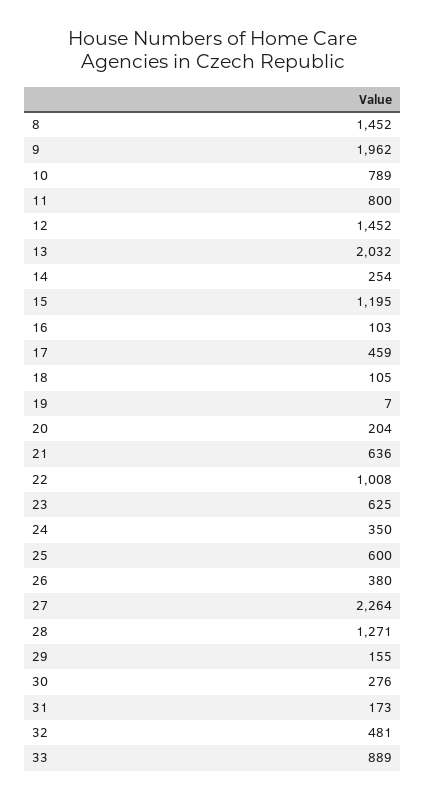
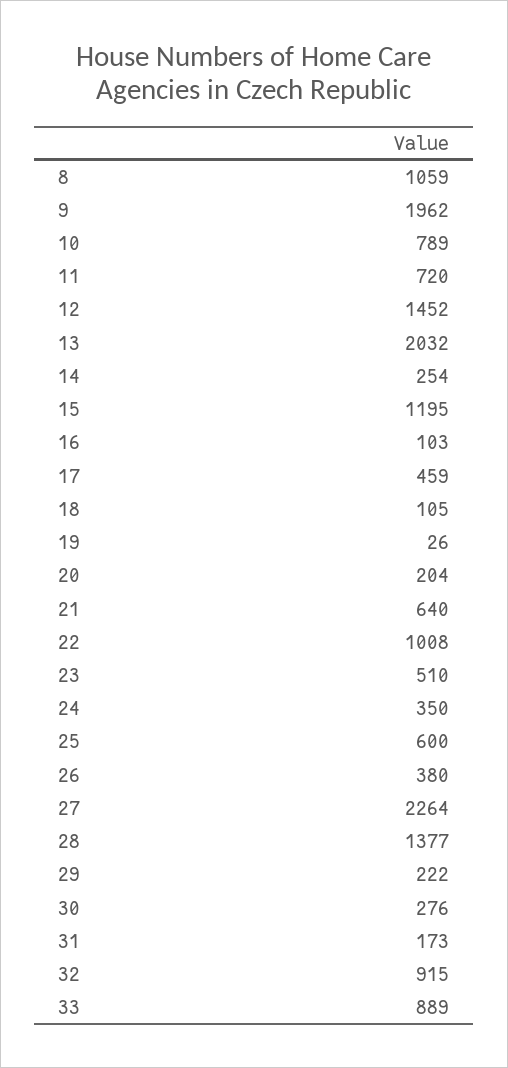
8: 1452 -> 1059
11: 800 -> 720
19: 7 -> 26
21: 636 -> 640
23: 625 -> 510
28: 1271 -> 1377
29: 155 -> 222
32: 481 -> 915

